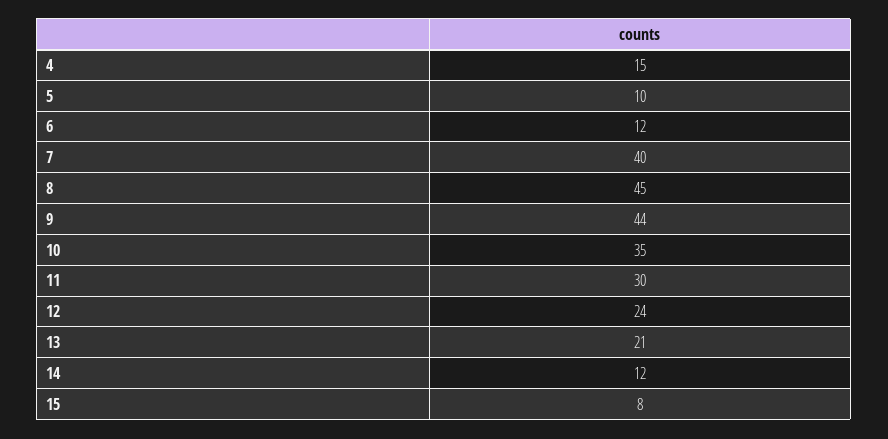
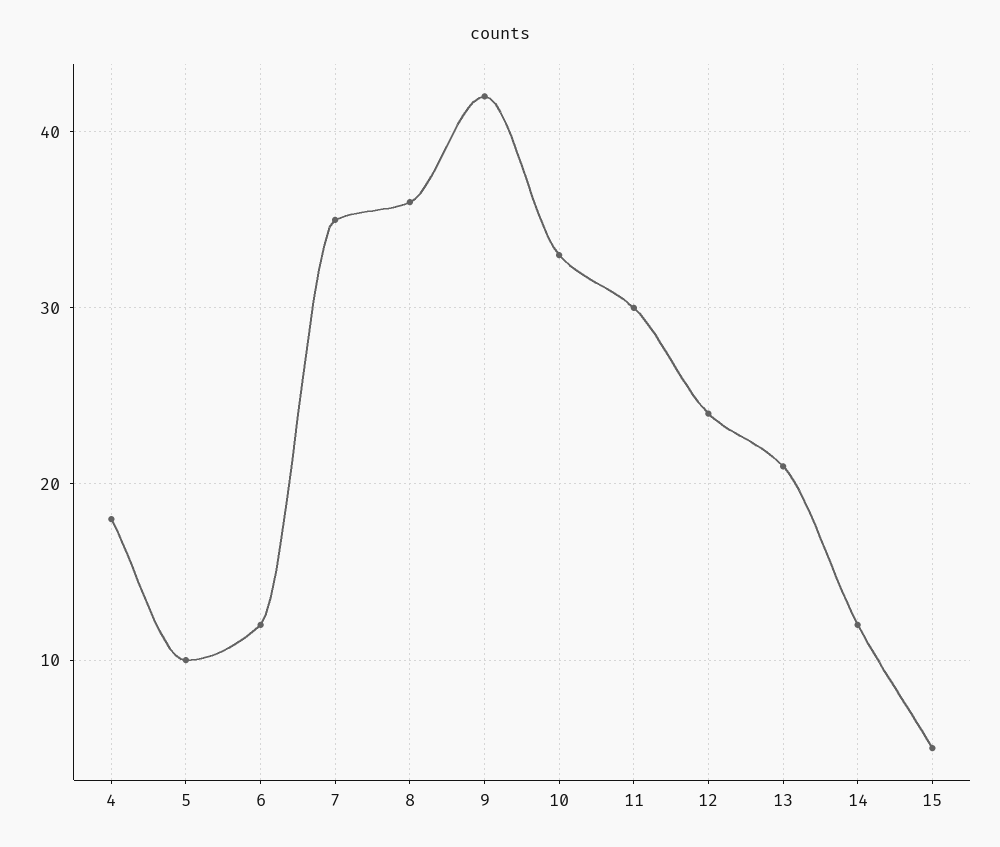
4: 15 -> 18
7: 40 -> 35
8: 45 -> 36
9: 44 -> 42
10: 35 -> 33
15: 8 -> 5

